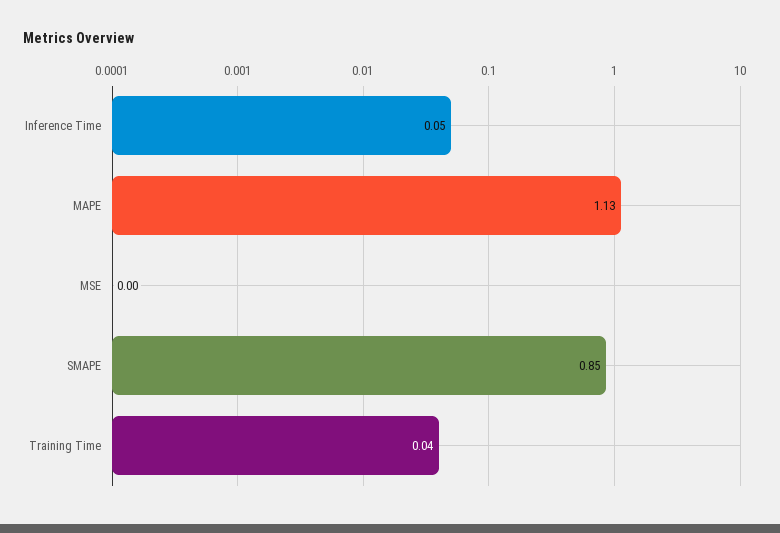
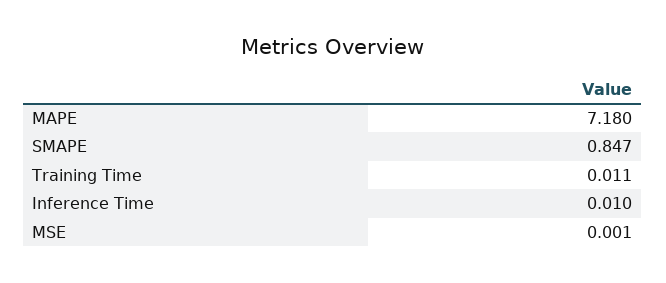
Inference Time: 0.05 -> 0.01
MAPE: 1.13 -> 7.18
Training Time: 0.04 -> 0.011

